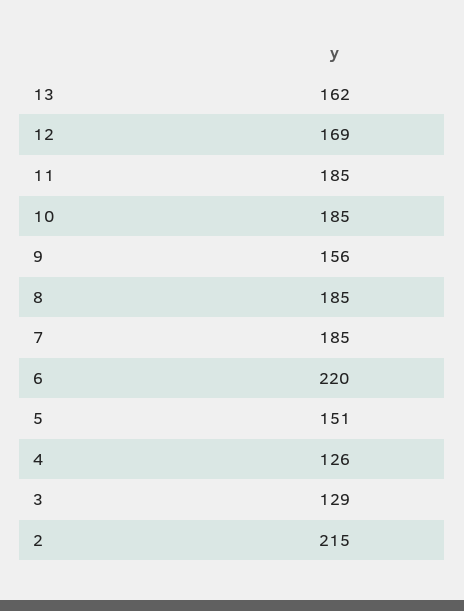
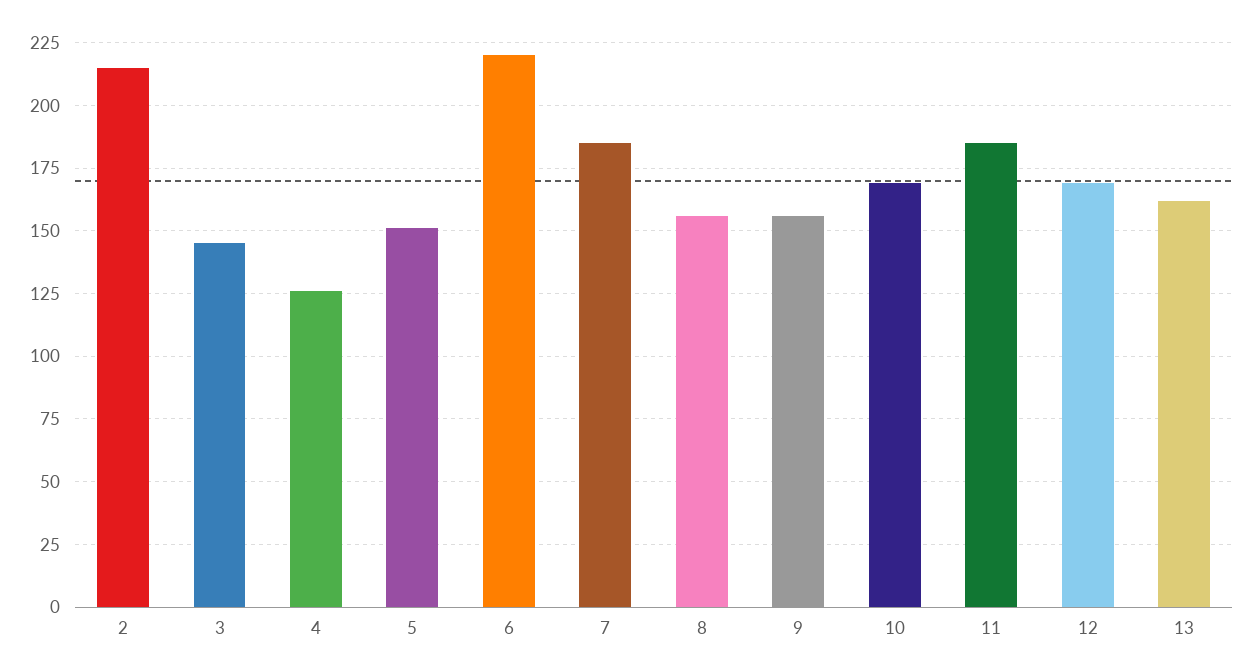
10: 185 -> 170
8: 185 -> 155
3: 129 -> 145

